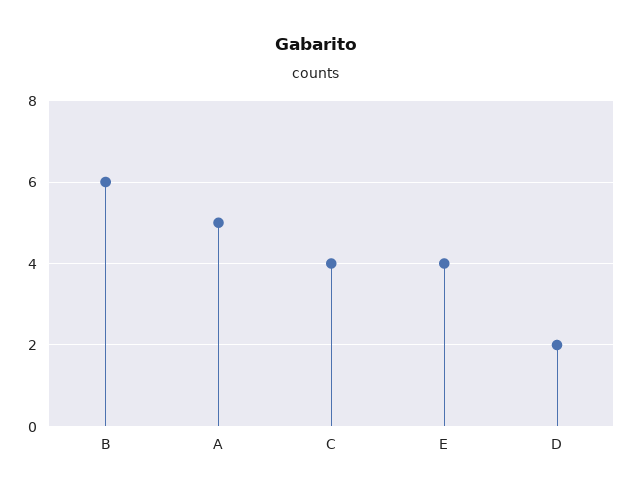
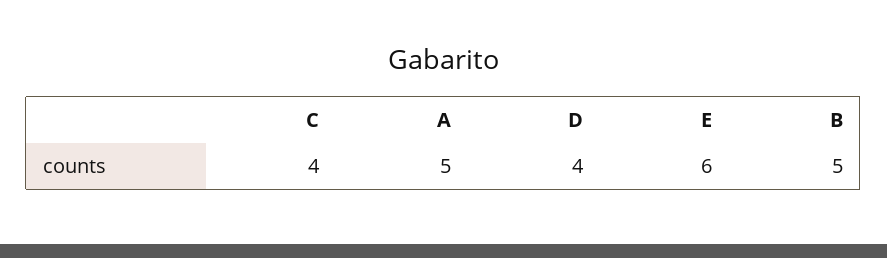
B: 6 -> 5
E: 4 -> 6
D: 2 -> 4

